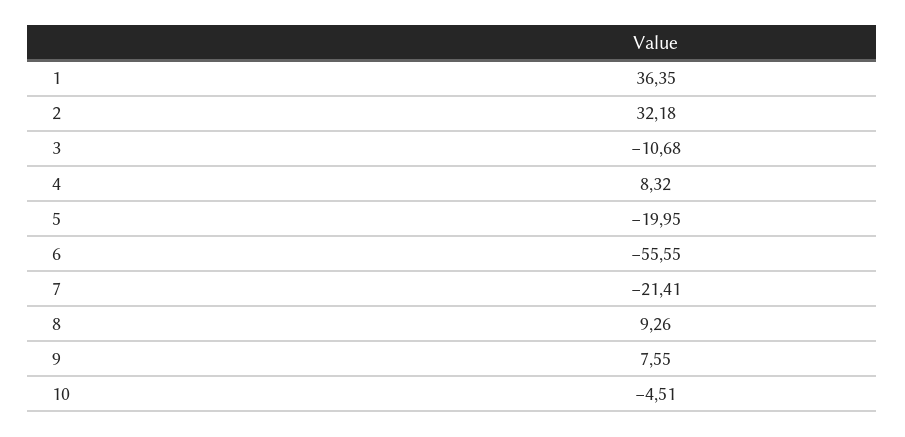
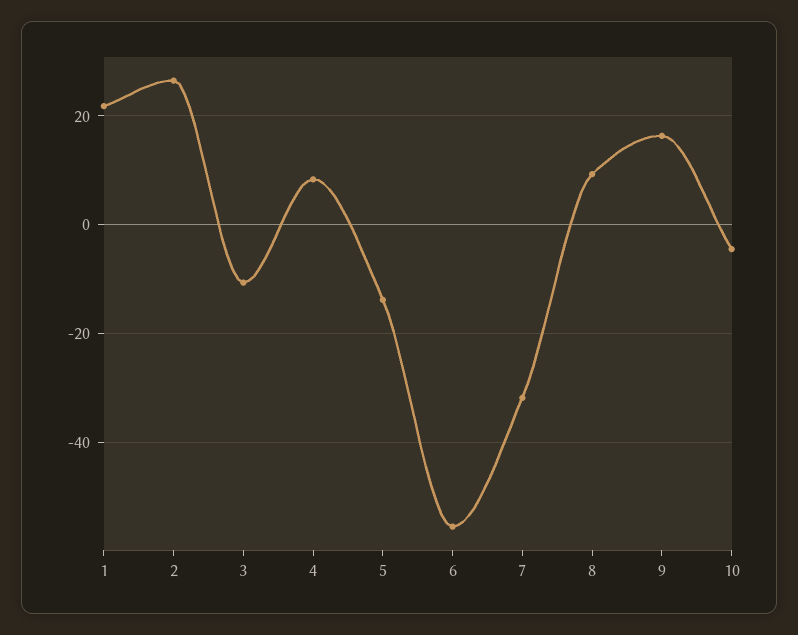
1: 36.35 -> 22
2: 32.18 -> 26
5: -19.95 -> -14
7: -21.41 -> -32
9: 7.55 -> 16

